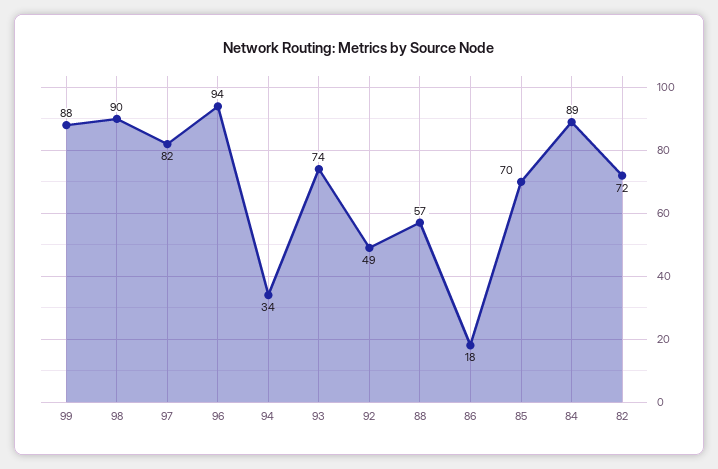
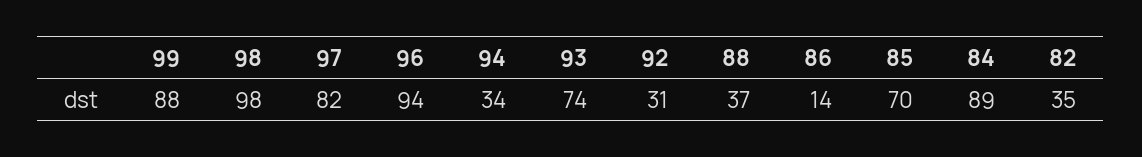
98: 90 -> 98
92: 49 -> 31
88: 57 -> 37
86: 18 -> 14
82: 72 -> 35

